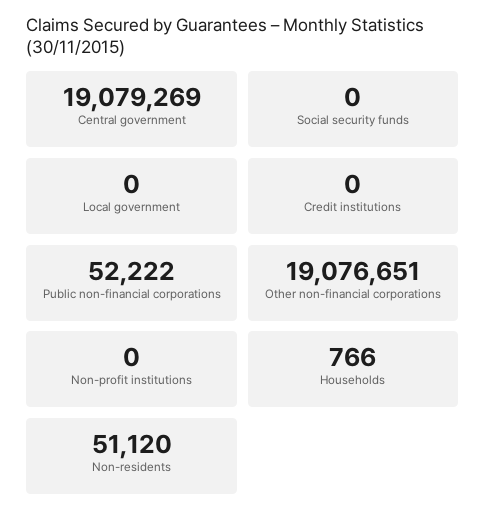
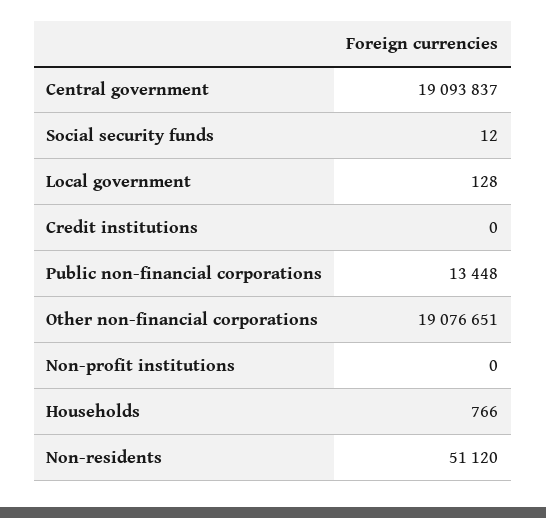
Central government: 19079269 -> 19093837
Social security funds: 0 -> 12
Local government: 0 -> 128
Public non-financial corporations: 52222 -> 13448

